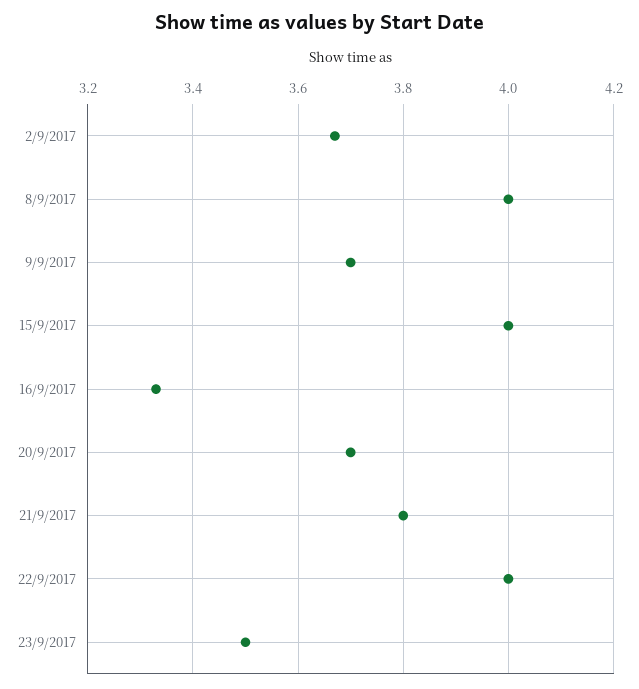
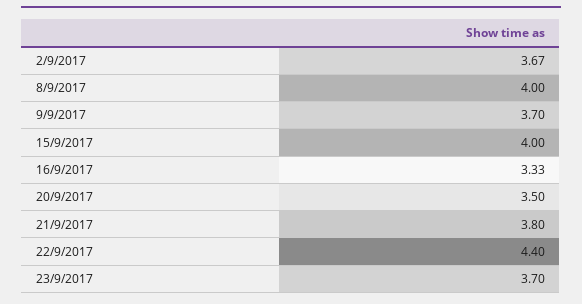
20/9/2017: 3.7 -> 3.5
22/9/2017: 4 -> 4.4
23/9/2017: 3.5 -> 3.7

